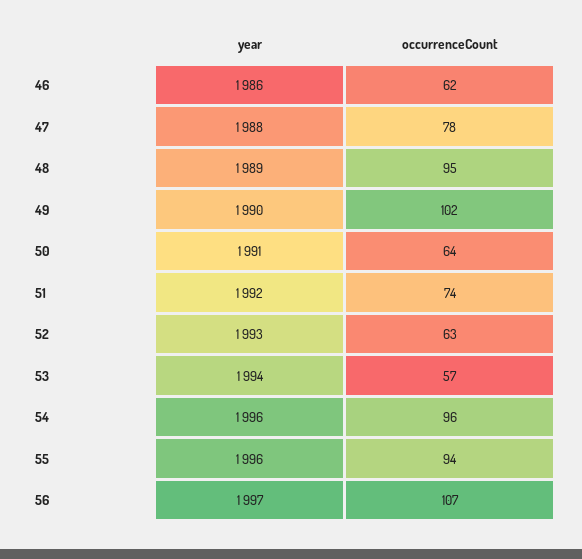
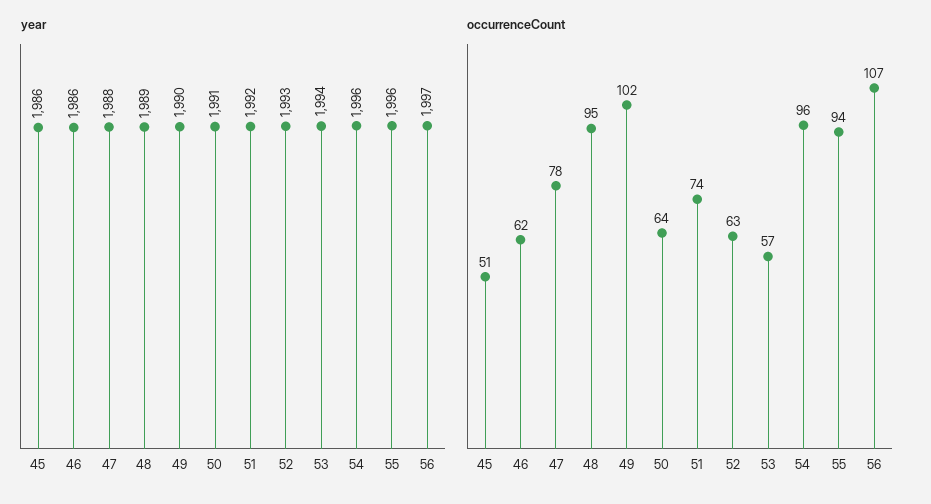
year, 45: none -> 1986
occurrenceCount, 45: none -> 51

